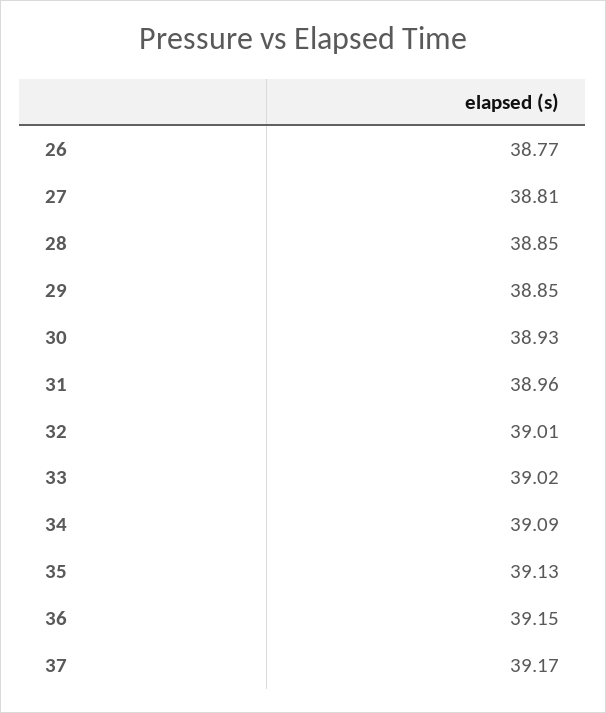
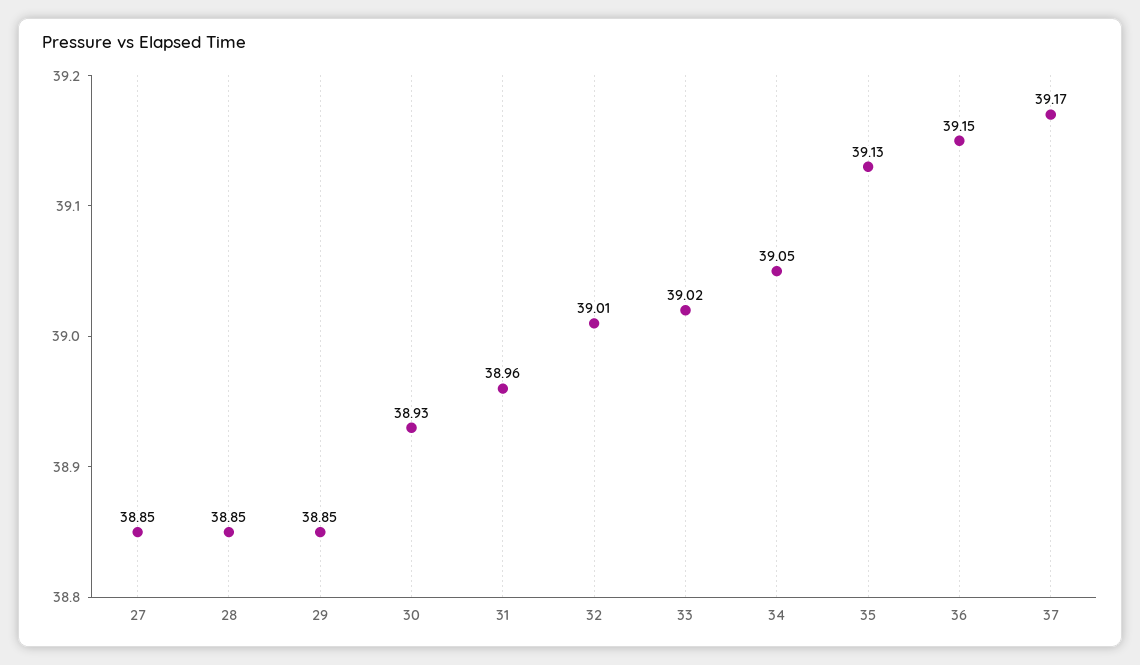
26: 38.77 -> none
27: 38.81 -> 38.85
34: 39.09 -> 39.05

